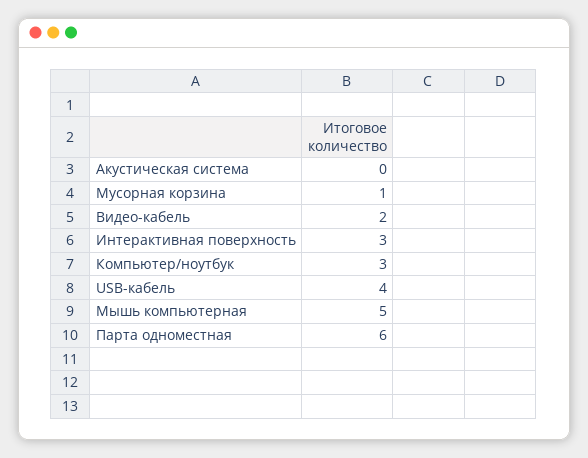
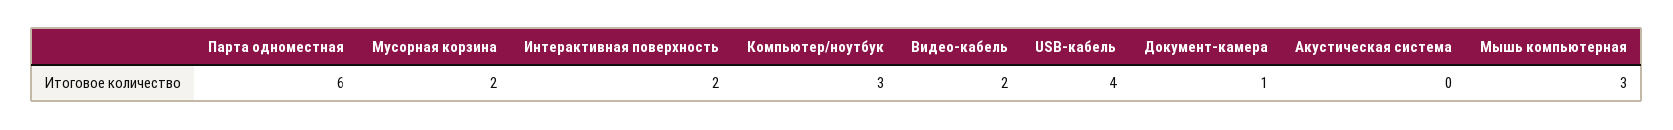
Мусорная корзина: 1 -> 2
Интерактивная поверхность: 3 -> 2
Мышь компьютерная: 5 -> 3
Документ-камера: none -> 1

